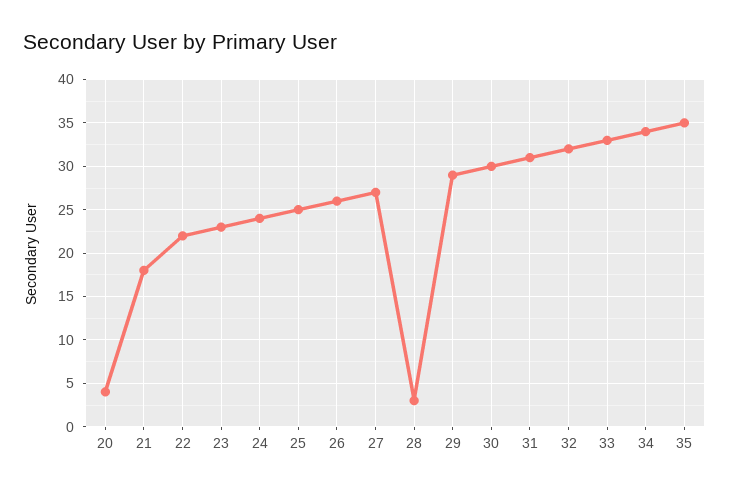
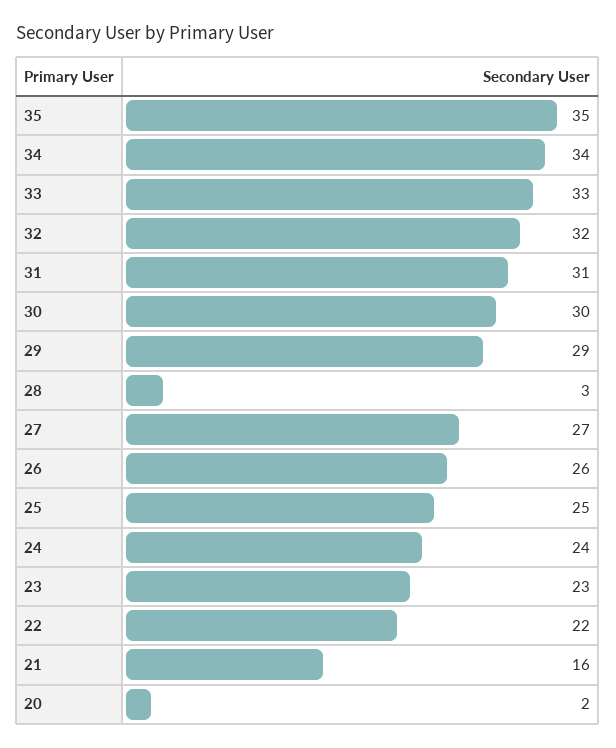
20: 4 -> 2
21: 18 -> 16

